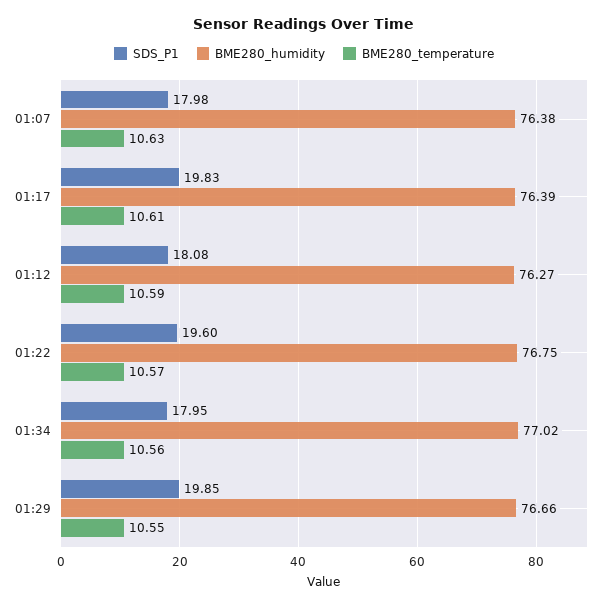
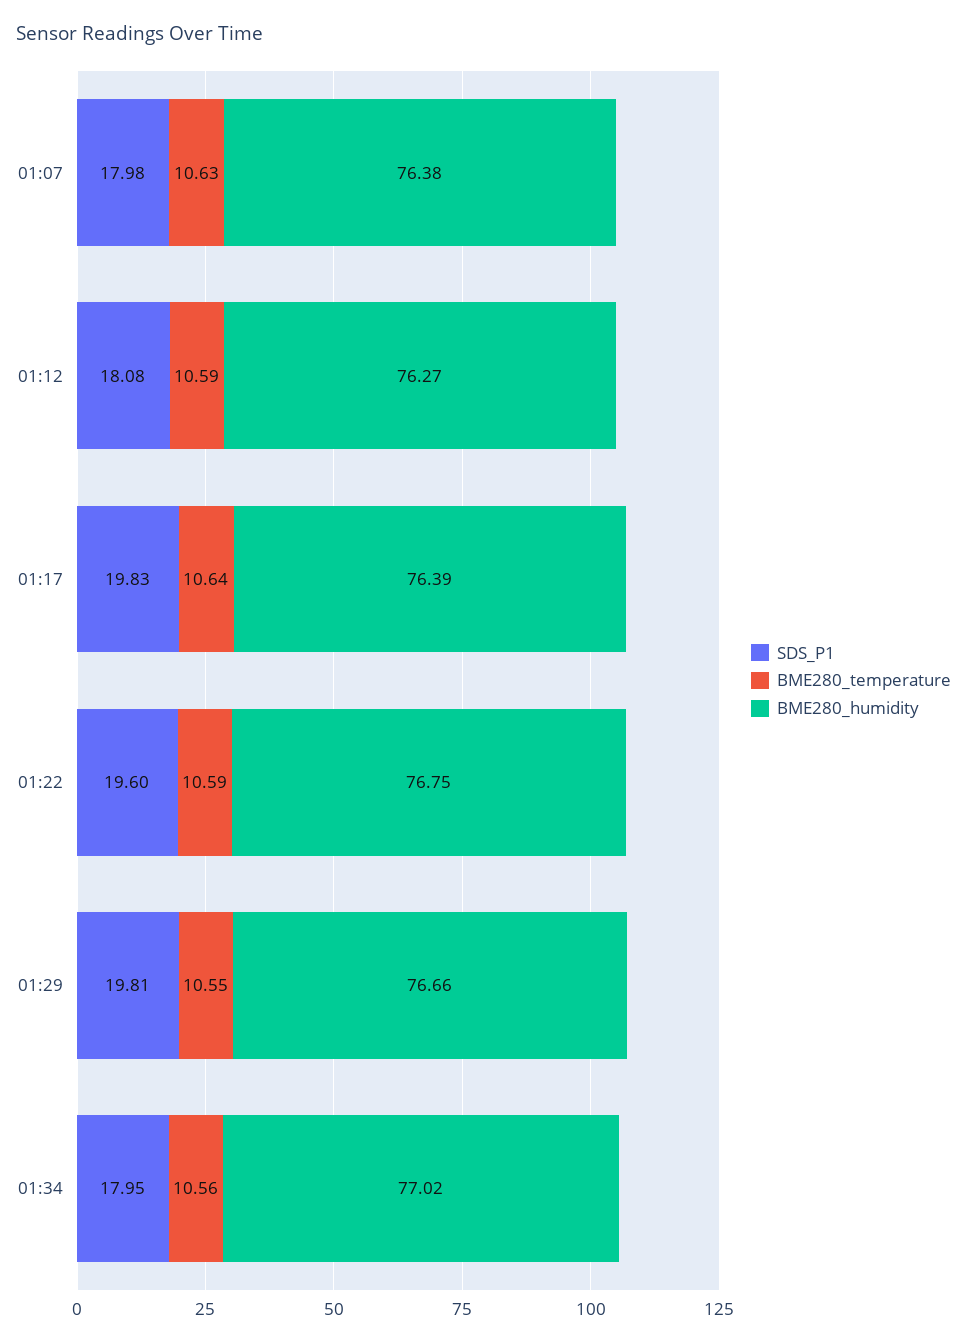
BME280_temperature, 01:17: 10.61 -> 10.64
BME280_temperature, 01:22: 10.57 -> 10.59
SDS_P1, 01:29: 19.85 -> 19.81

